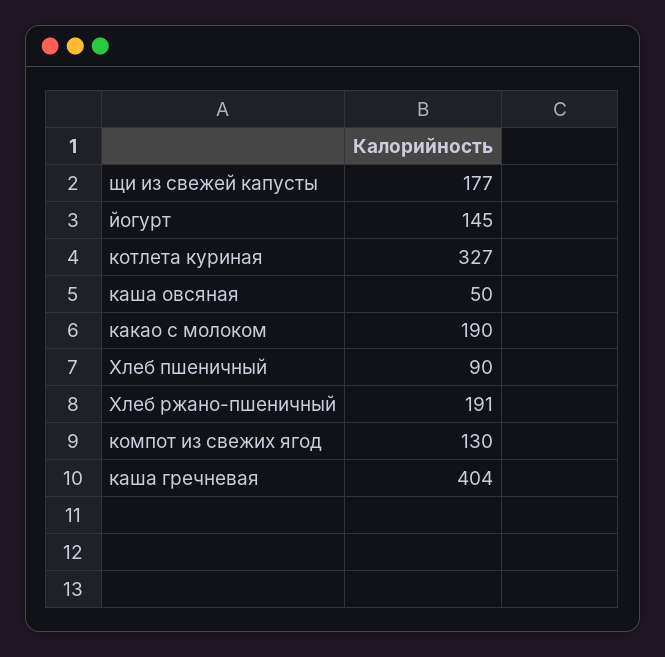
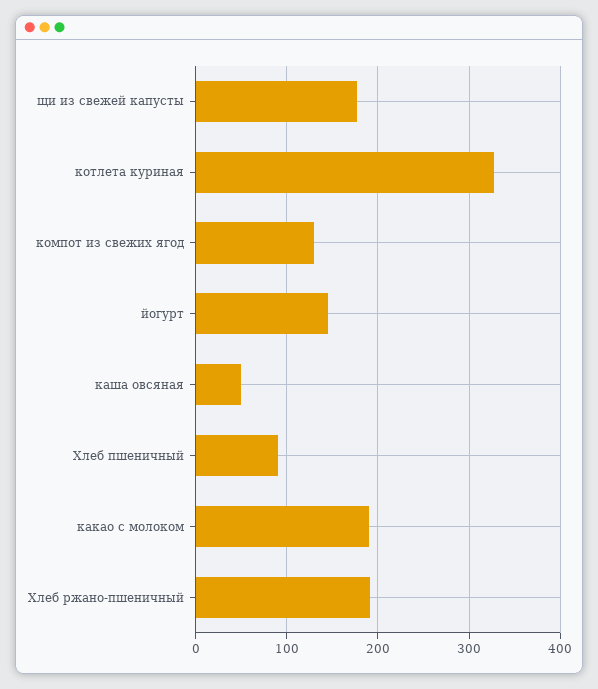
каша гречневая: 404 -> none

